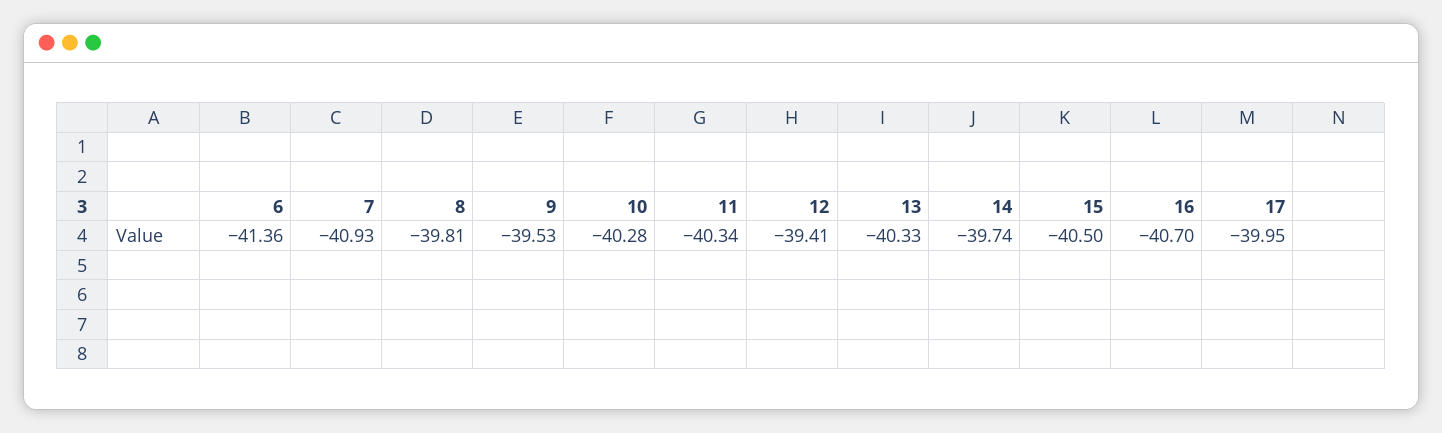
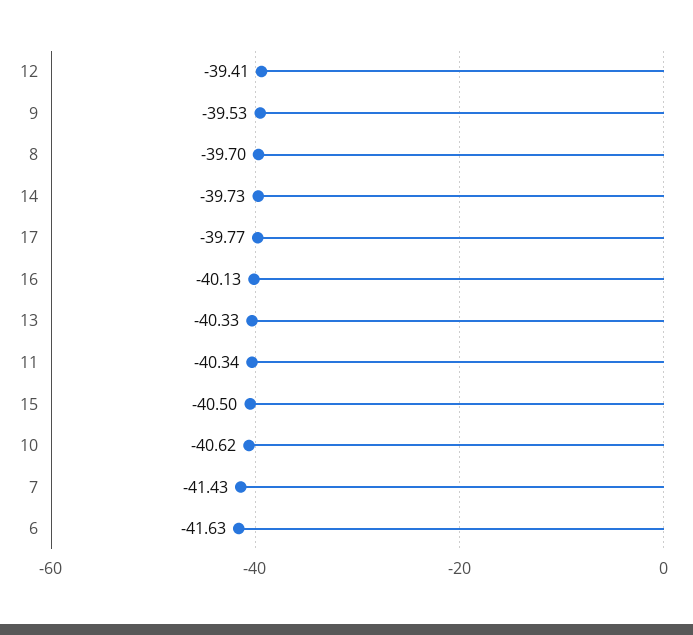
6: -41.36 -> -41.63
7: -40.93 -> -41.43
8: -39.81 -> -39.7
10: -40.28 -> -40.62
14: -39.74 -> -39.73
16: -40.7 -> -40.13
17: -39.95 -> -39.77

